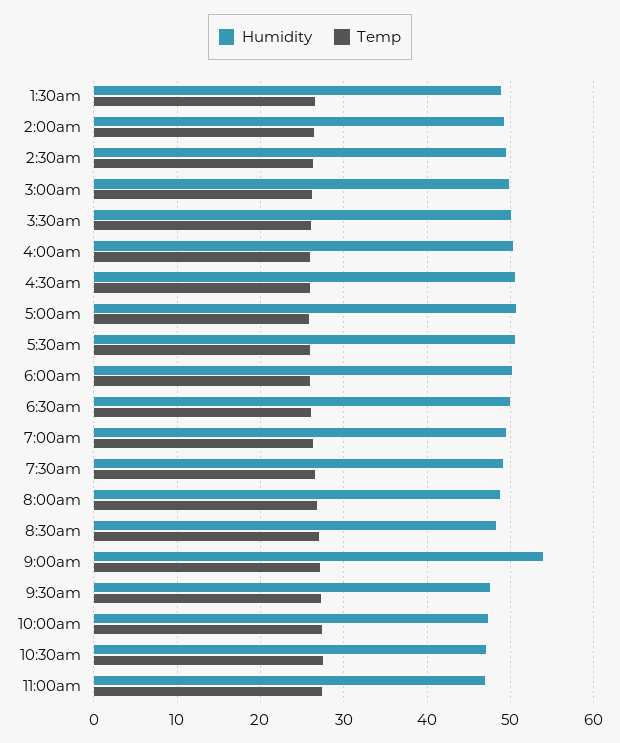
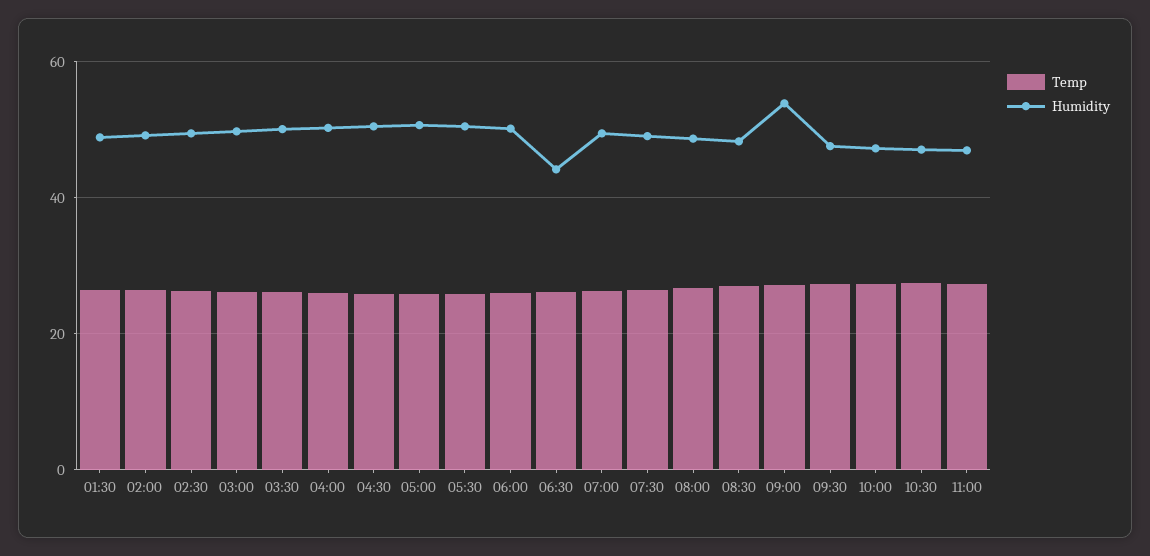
Humidity, 6:30am: 50 -> 44

